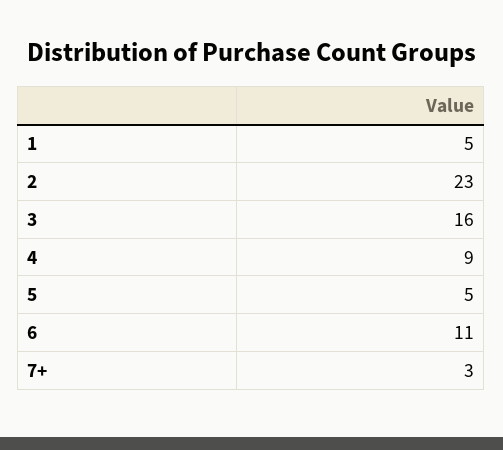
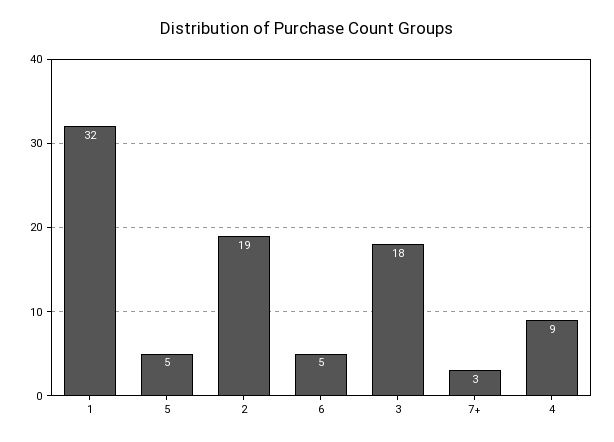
1: 5 -> 32
2: 23 -> 19
3: 16 -> 18
6: 11 -> 5

